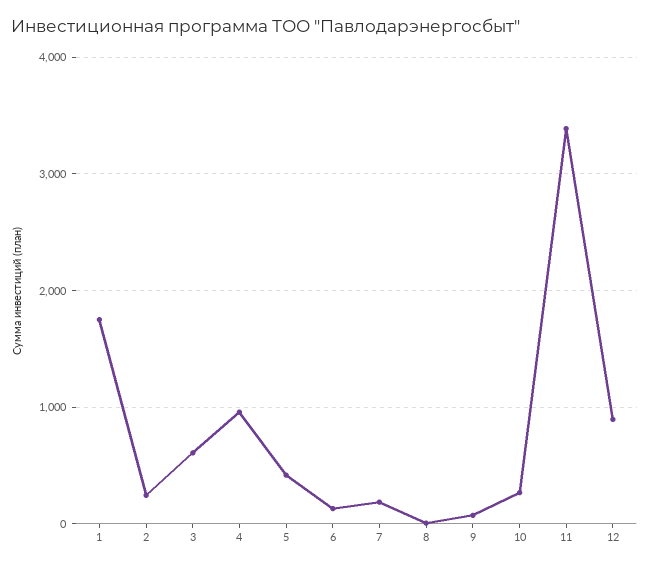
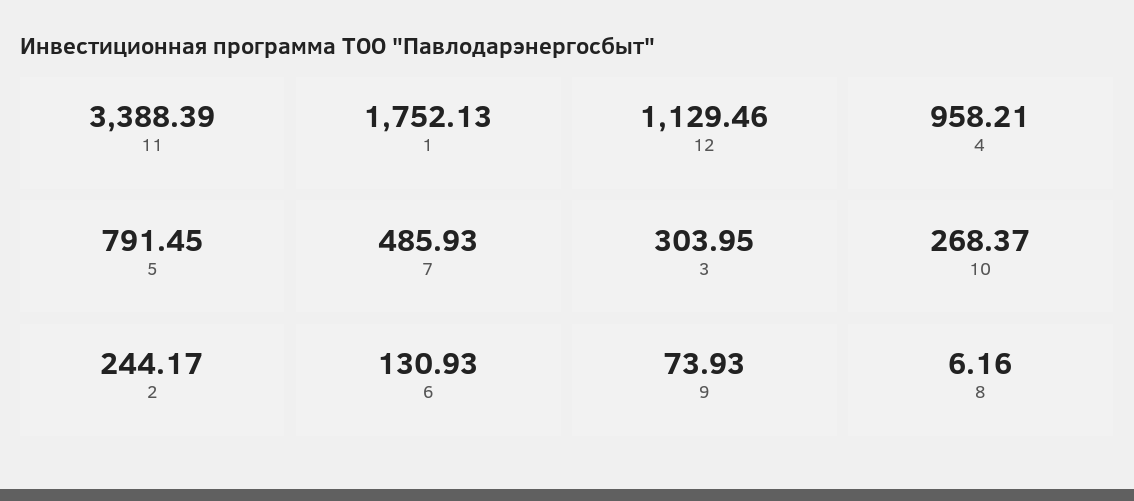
3: 600 -> 303.95
5: 400 -> 791.45
7: 200 -> 485.93
12: 900 -> 1129.46

